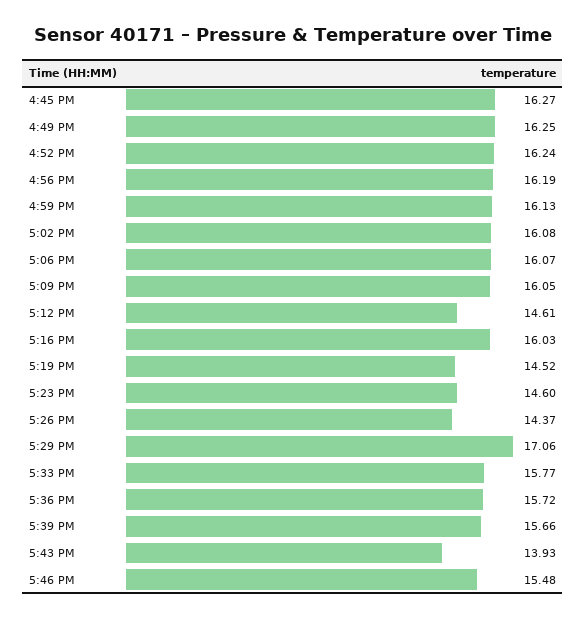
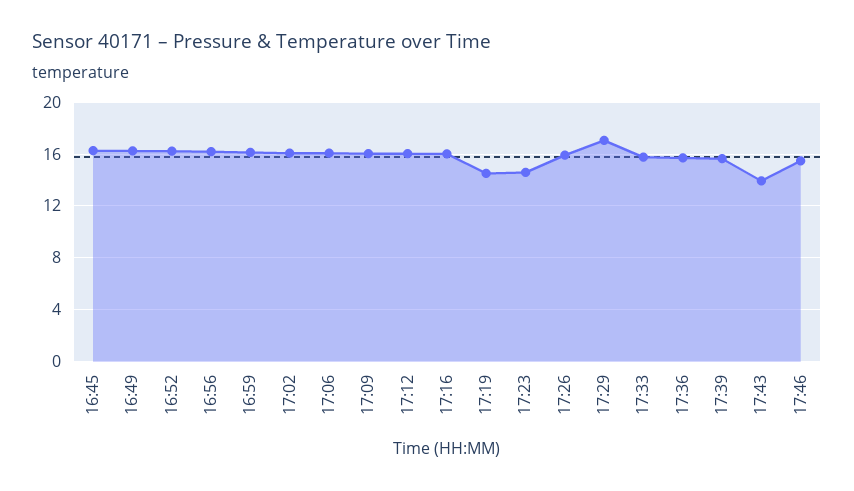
5:12 PM: 14.61 -> 16
5:26 PM: 14.37 -> 16

